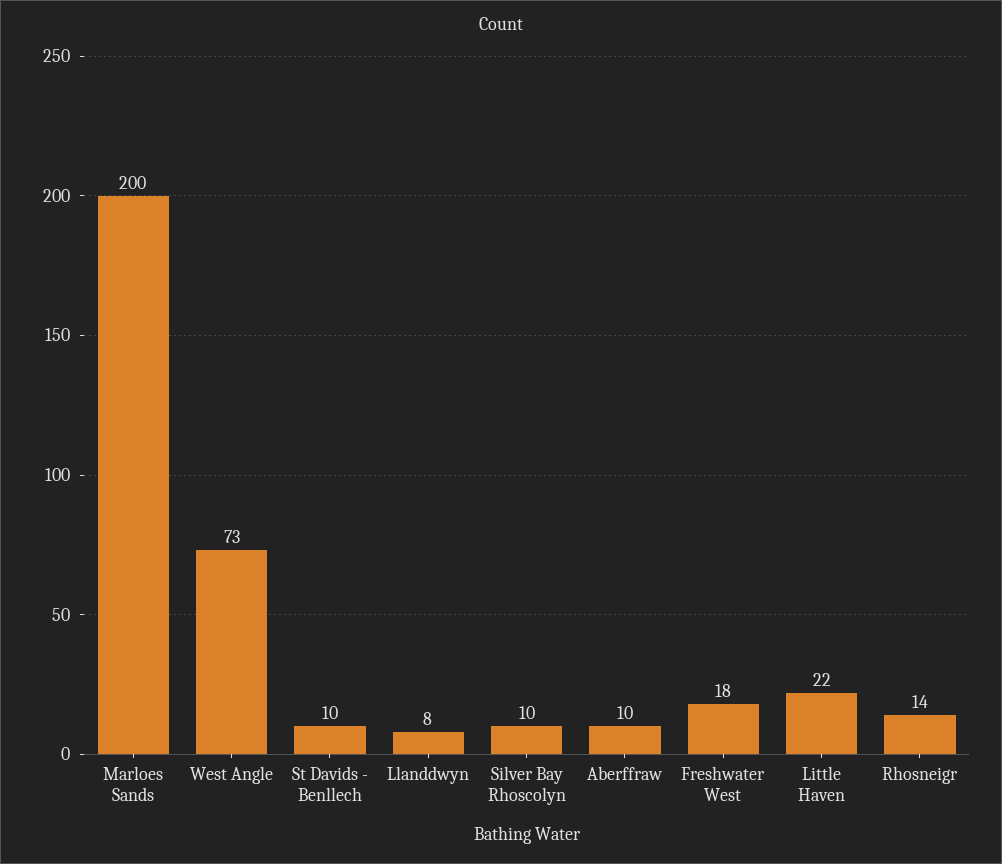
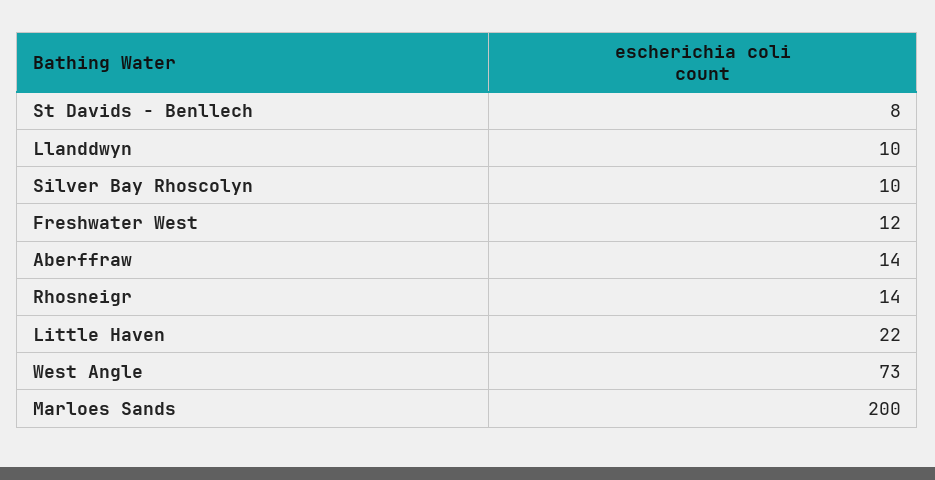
St Davids - Benllech: 10 -> 8
Llanddwyn: 8 -> 10
Aberffraw: 10 -> 14
Freshwater West: 18 -> 12

